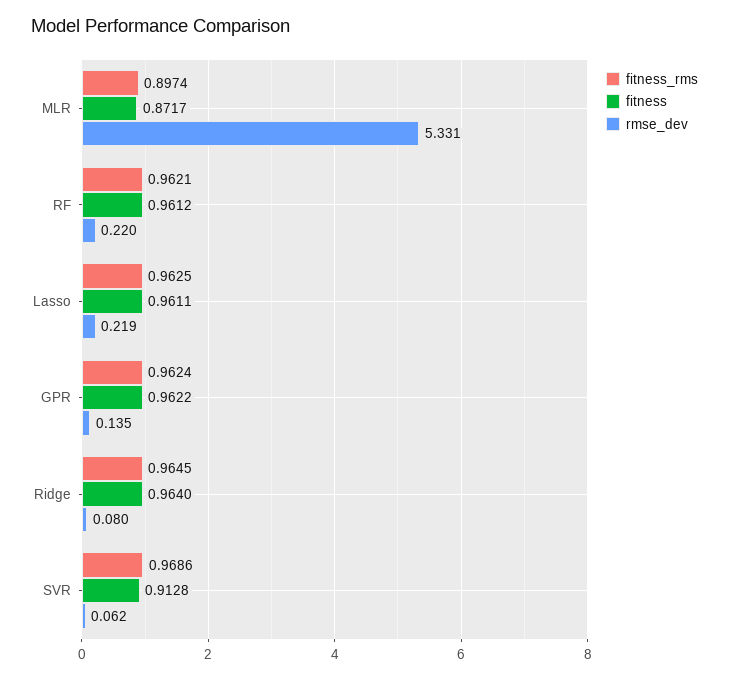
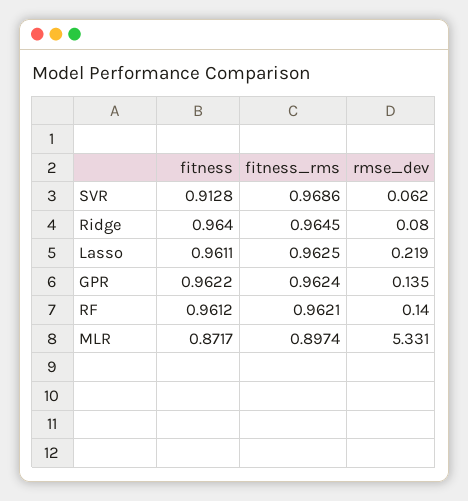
rmse_dev, RF: 0.22 -> 0.14

